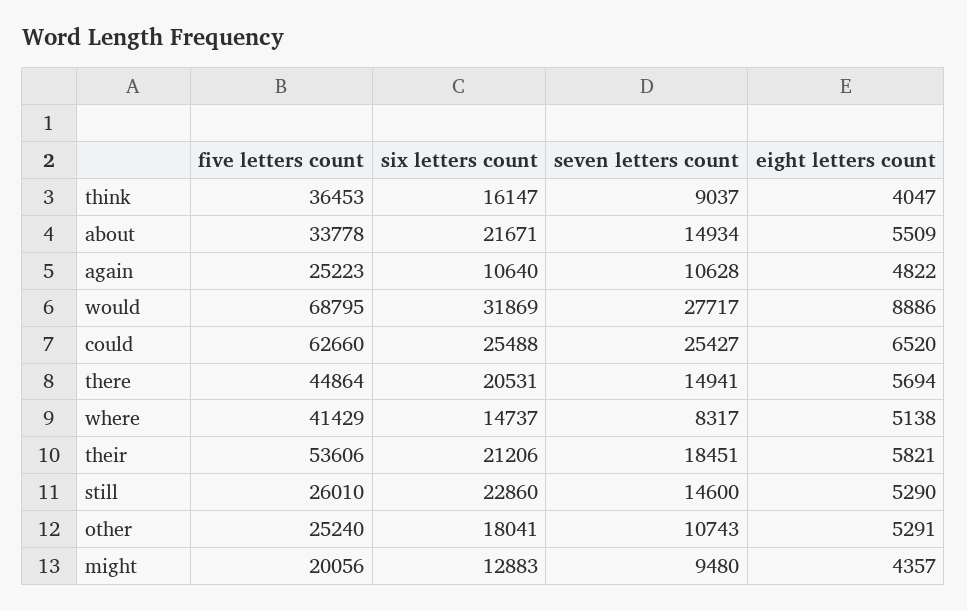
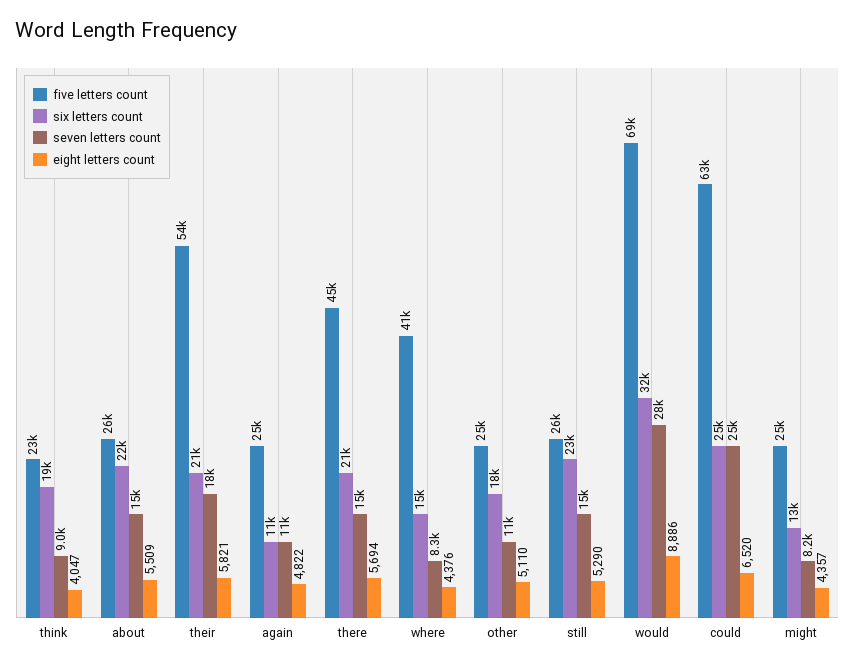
five letters count, think: 36453 -> 23000
six letters count, think: 16147 -> 19000
five letters count, about: 33778 -> 26000
eight letters count, where: 5138 -> 4376
eight letters count, other: 5291 -> 5110
five letters count, might: 20056 -> 25000
seven letters count, might: 9480 -> 8200

